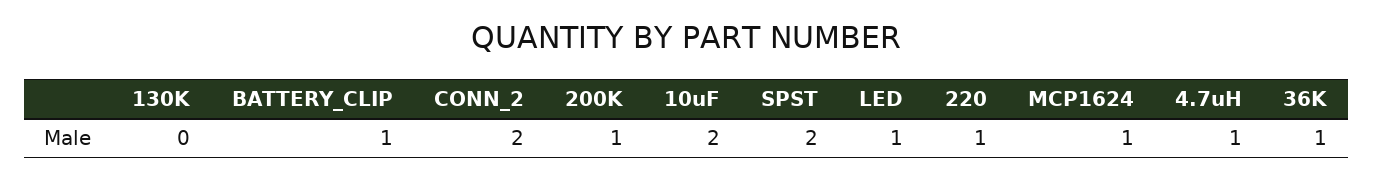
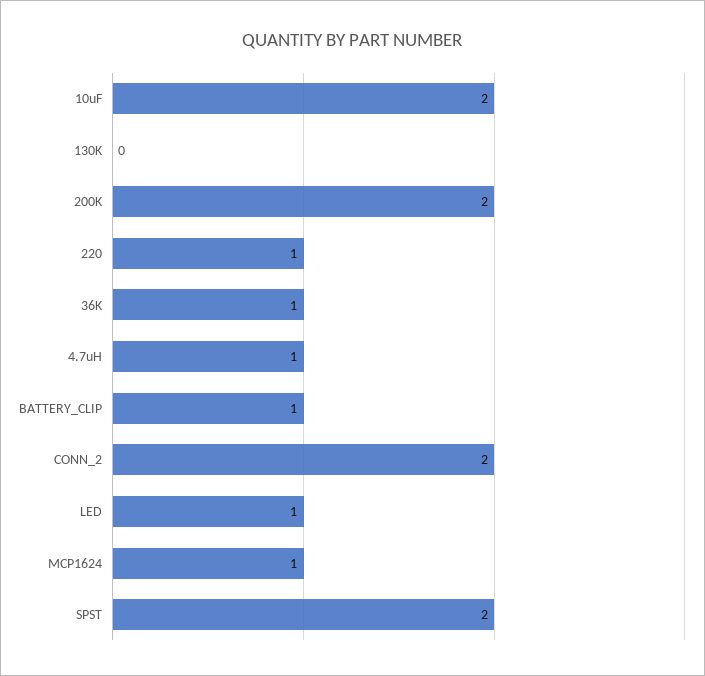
200K: 1 -> 2

